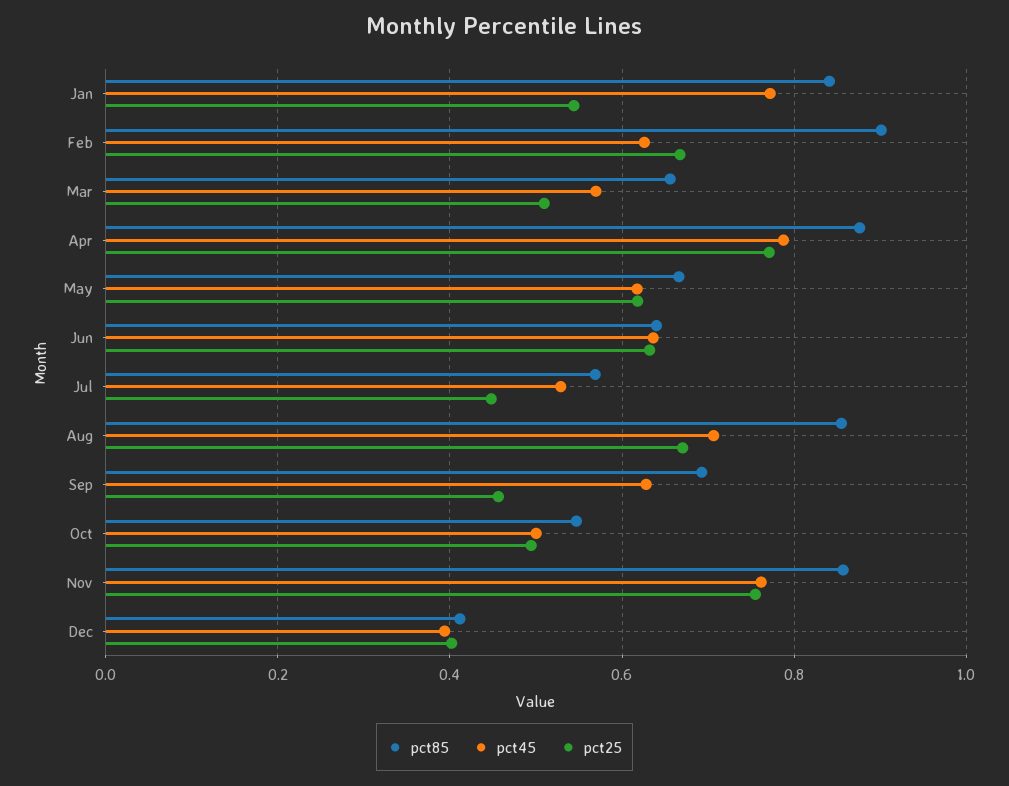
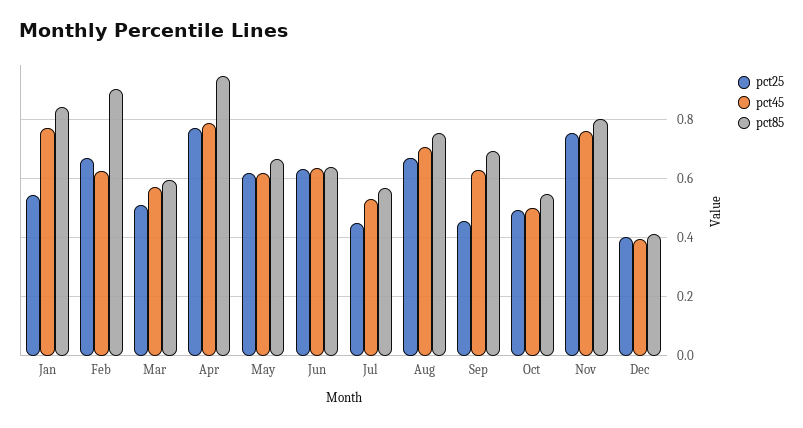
pct85, Mar: 0.66 -> 0.6
pct85, Apr: 0.88 -> 0.95
pct85, Aug: 0.86 -> 0.75
pct85, Nov: 0.86 -> 0.8

